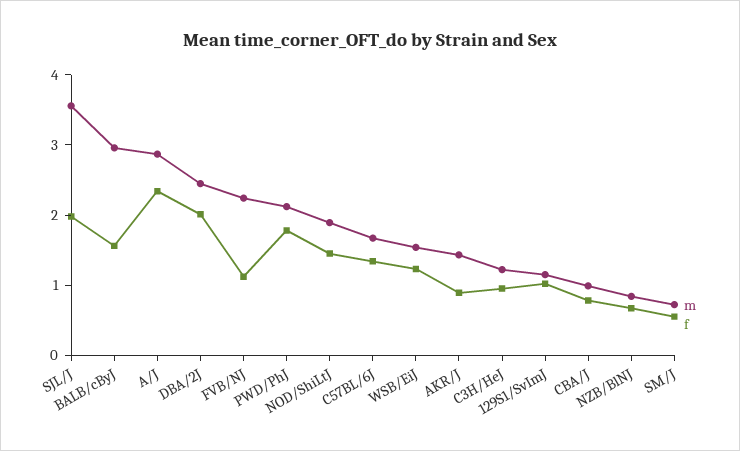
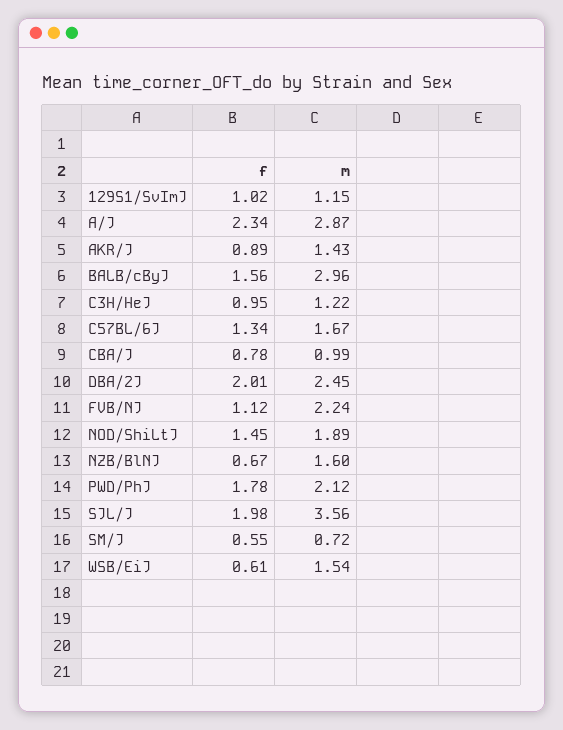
f, WSB/EiJ: 1.2 -> 0.61
m, NZB/BlNJ: 0.8 -> 1.6

